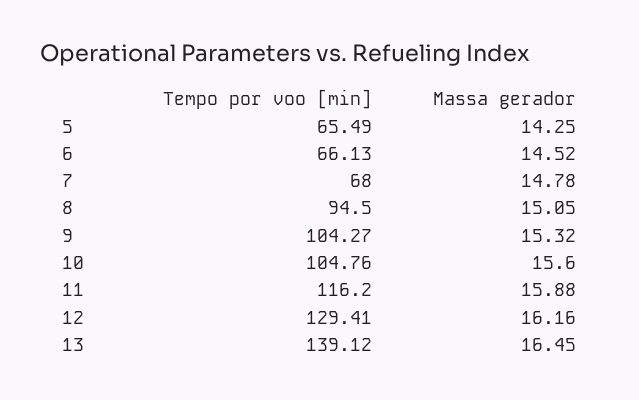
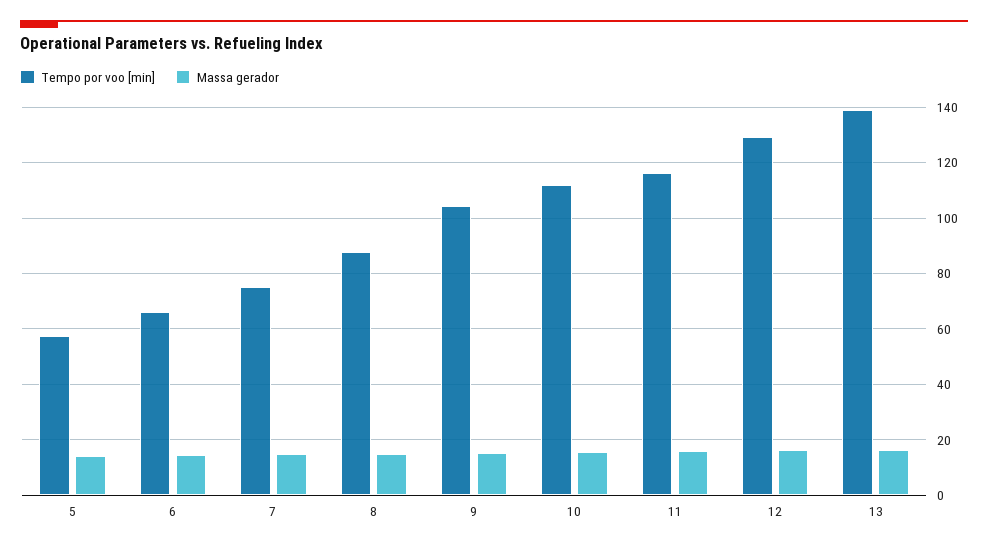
Tempo por voo [min], 5: 65.49 -> 57.5
Tempo por voo [min], 7: 68 -> 75
Tempo por voo [min], 8: 94.5 -> 87.5
Tempo por voo [min], 10: 104.76 -> 112.5

